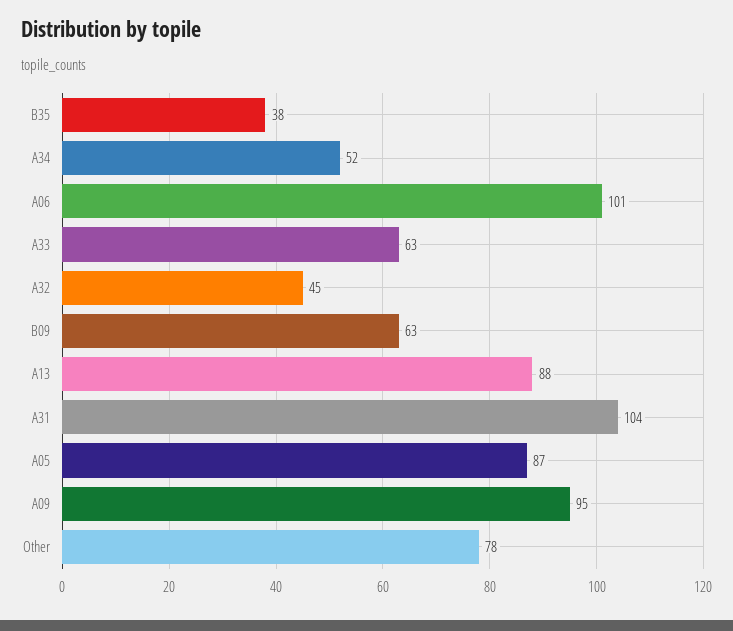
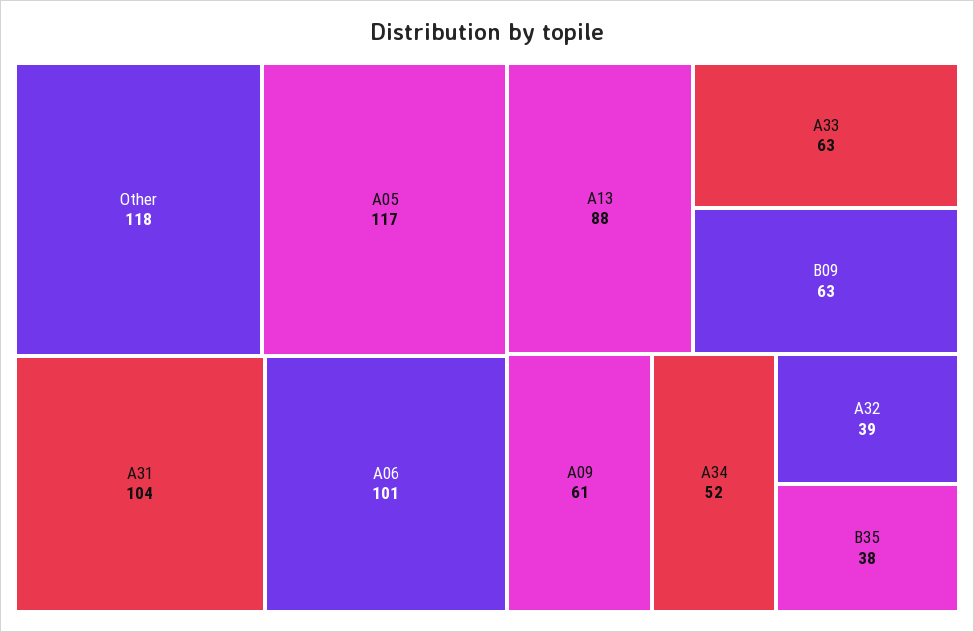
A32: 45 -> 39
A05: 87 -> 117
A09: 95 -> 61
Other: 78 -> 118

